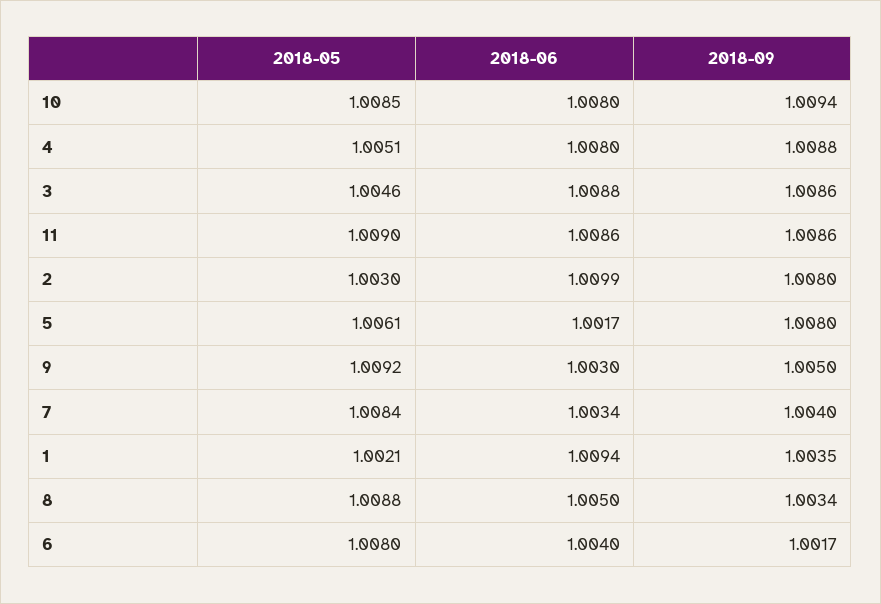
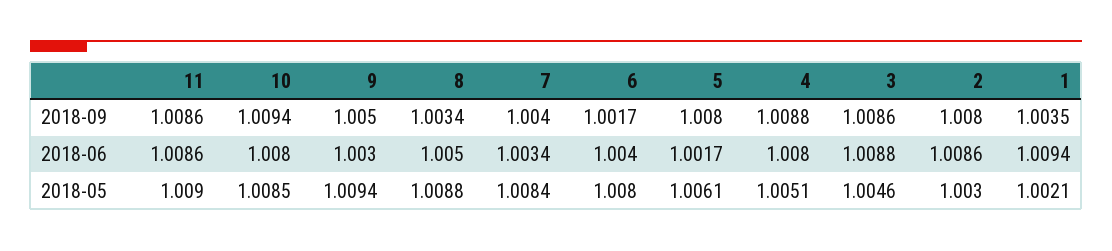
2018-06, 2: 1.0099 -> 1.0086
2018-05, 9: 1.0092 -> 1.0094

